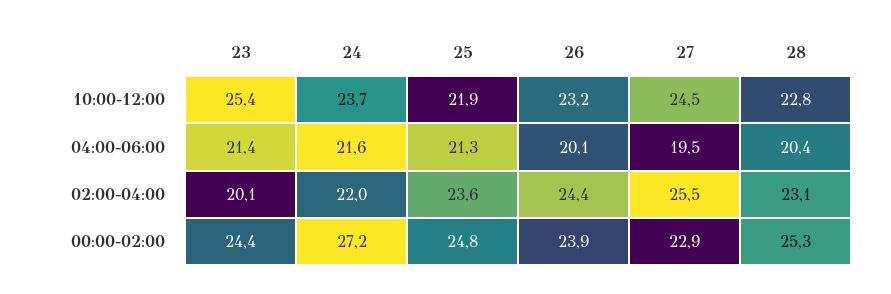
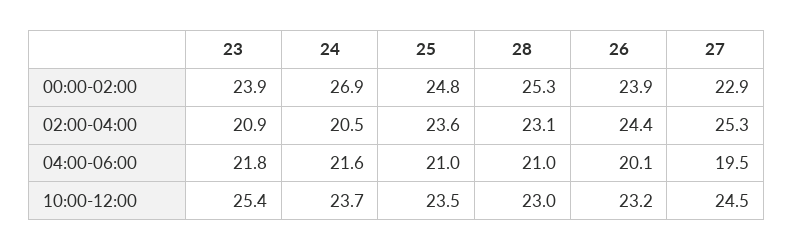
25, 10:00-12:00: 21.9 -> 23.5
28, 10:00-12:00: 22.8 -> 23
23, 04:00-06:00: 21.4 -> 21.8
25, 04:00-06:00: 21.3 -> 21
28, 04:00-06:00: 20.4 -> 21
23, 02:00-04:00: 20.1 -> 20.9
24, 02:00-04:00: 22 -> 20.5
27, 02:00-04:00: 25.5 -> 25.3
23, 00:00-02:00: 24.4 -> 23.9
24, 00:00-02:00: 27.2 -> 26.9

